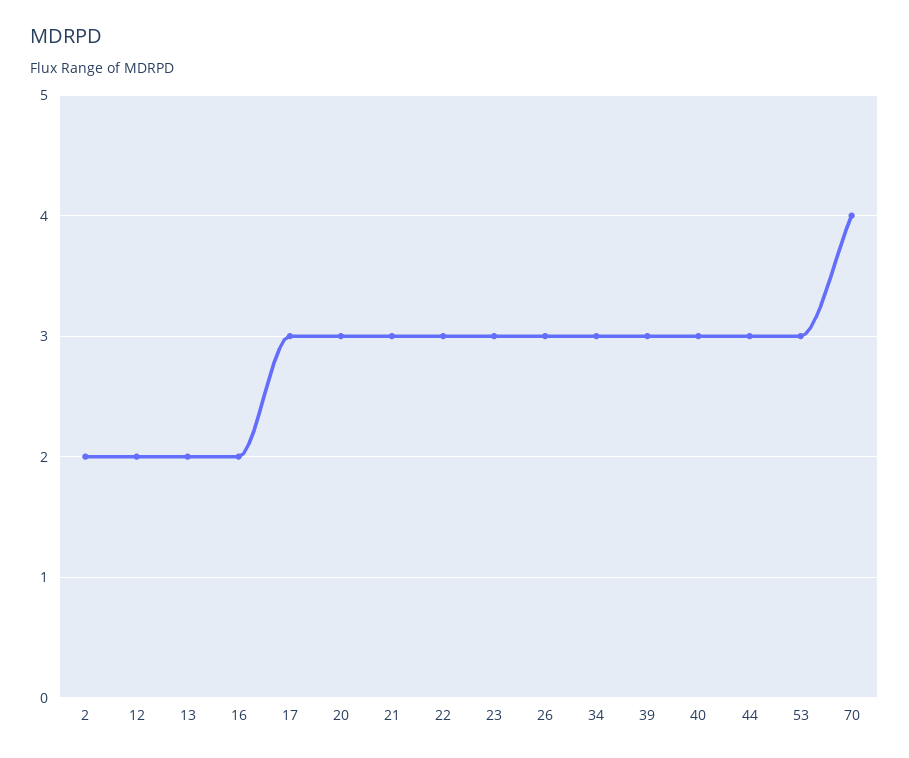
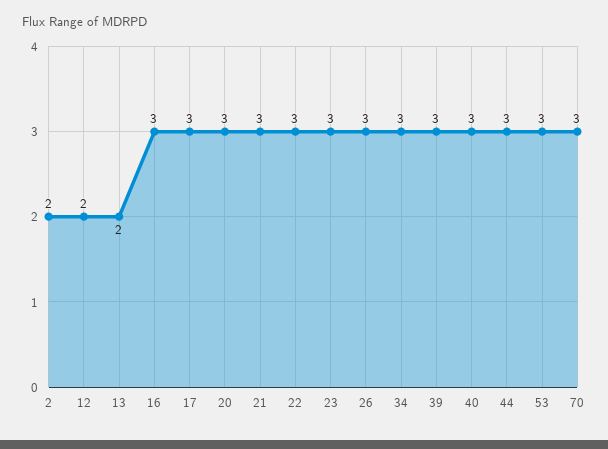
16: 2 -> 3
70: 4 -> 3

